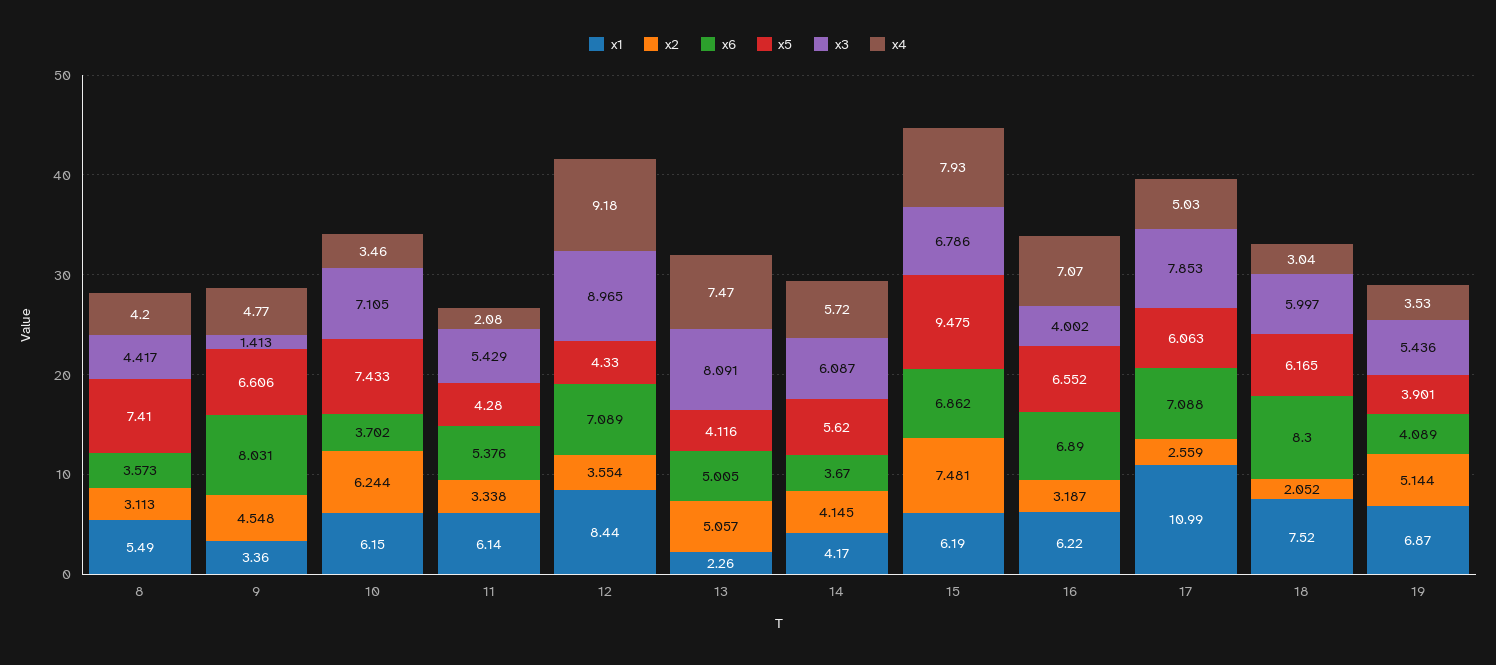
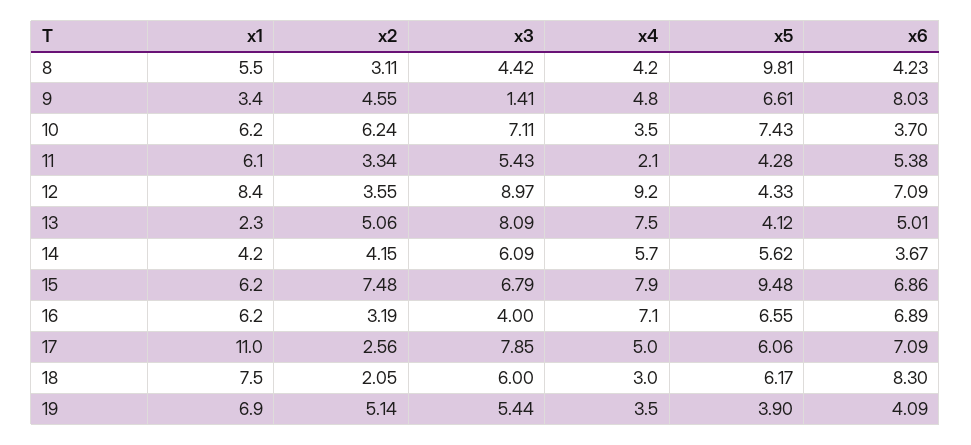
x6, 8: 3.573 -> 4.23
x5, 8: 7.41 -> 9.81

